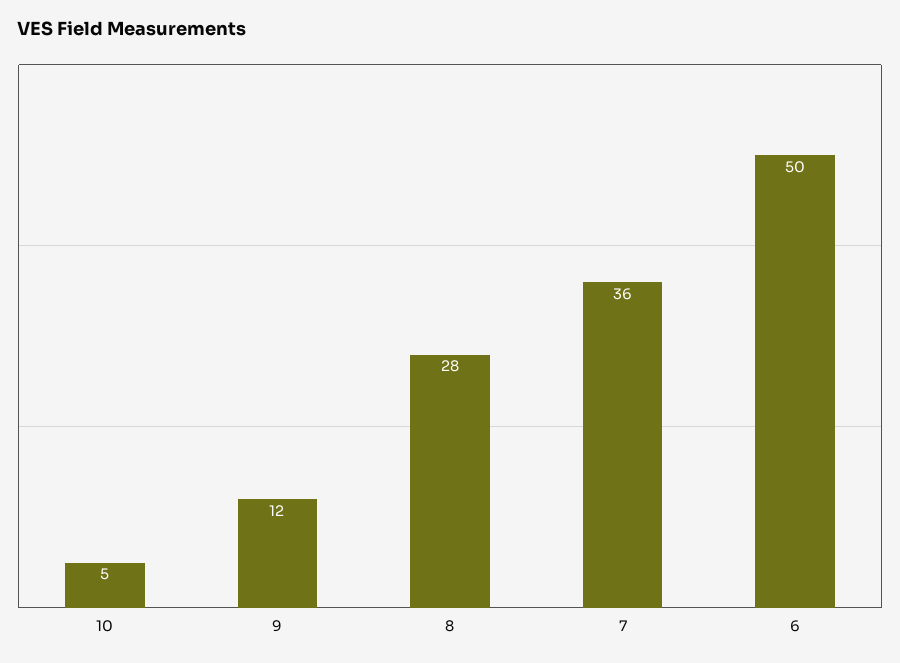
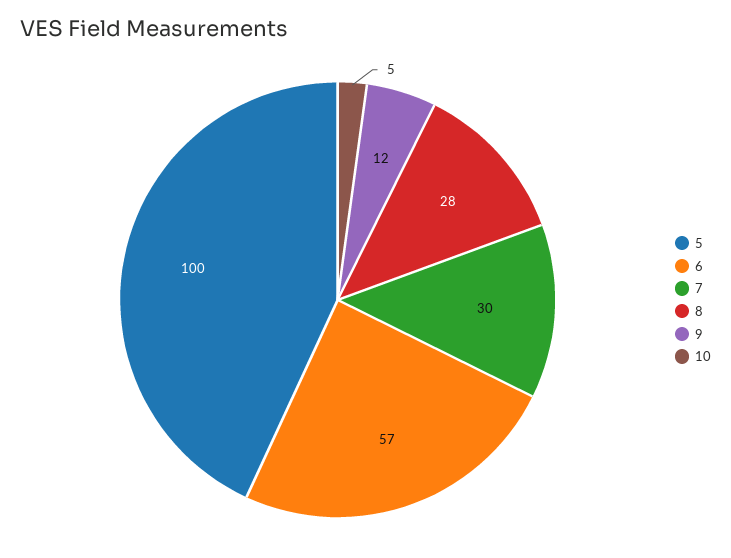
7: 36 -> 30
6: 50 -> 57
5: none -> 100

